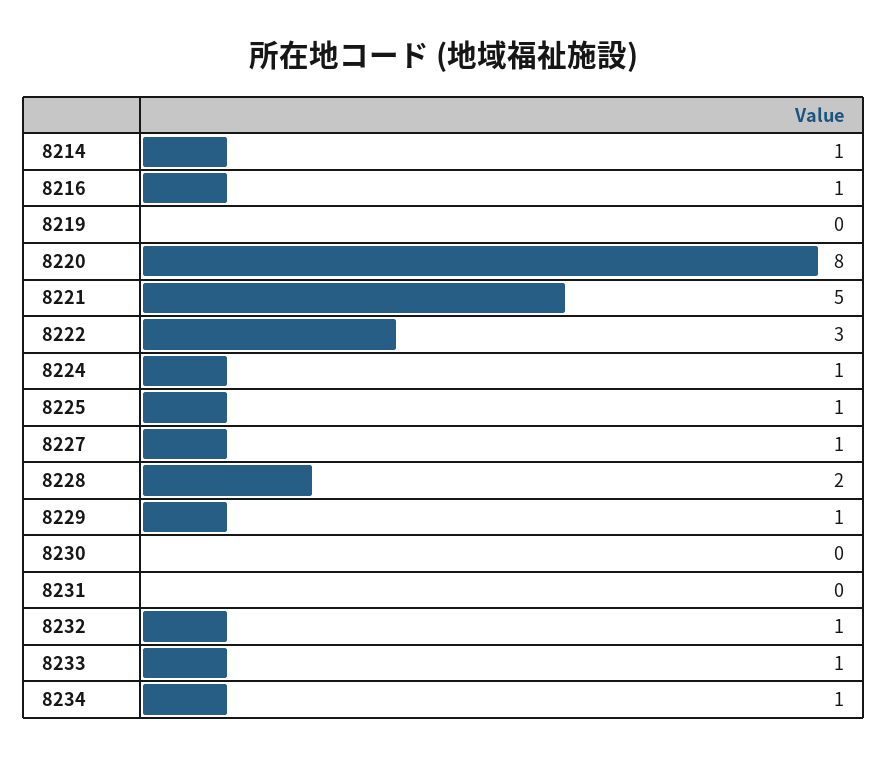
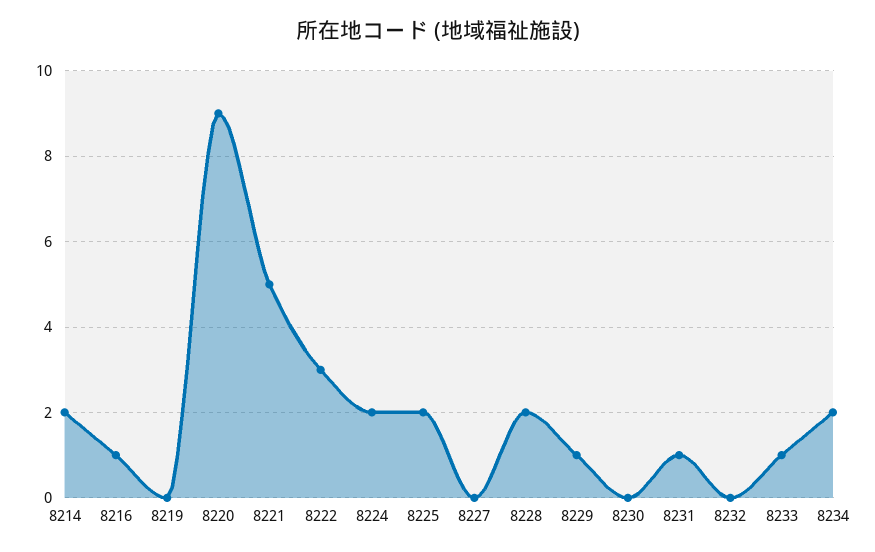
8214: 1 -> 2
8220: 8 -> 9
8224: 1 -> 2
8225: 1 -> 2
8227: 1 -> 0
8231: 0 -> 1
8232: 1 -> 0
8234: 1 -> 2

